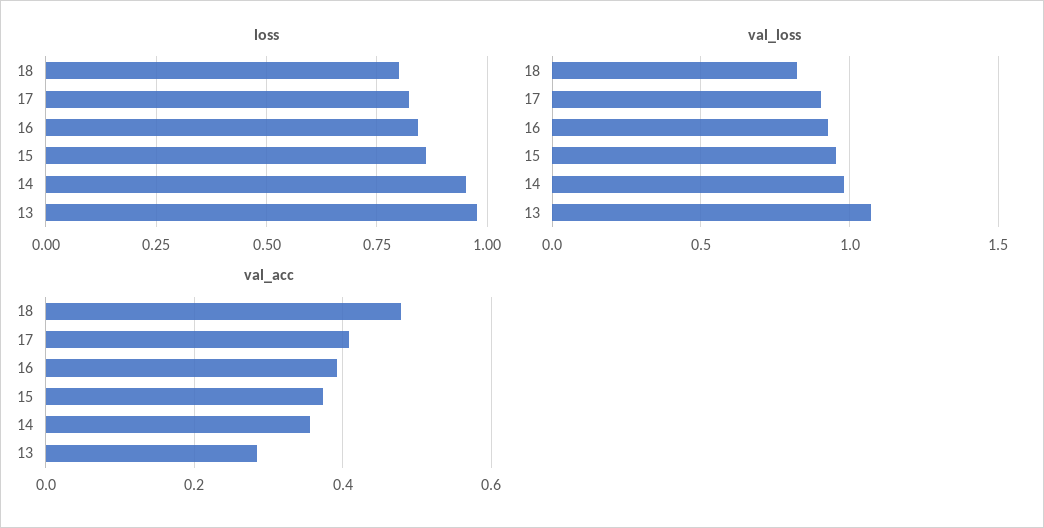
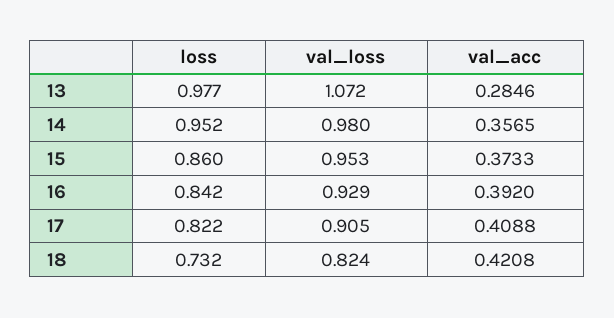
loss, 18: 0.8 -> 0.732
val_acc, 18: 0.48 -> 0.4208

